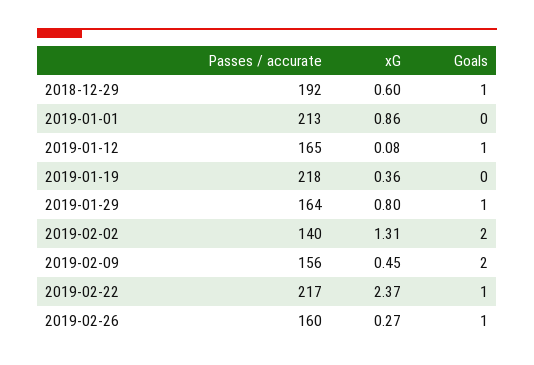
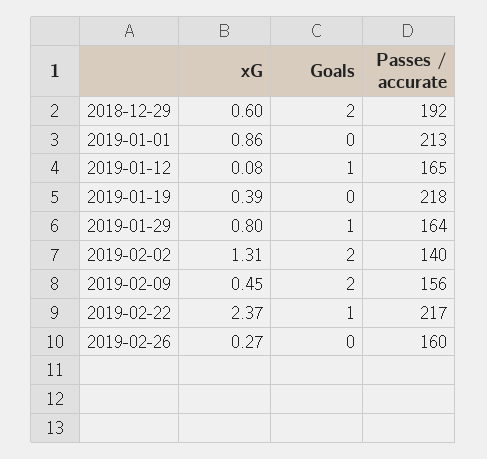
Goals, 2018-12-29: 1 -> 2
xG, 2019-01-19: 0.36 -> 0.39
Goals, 2019-02-26: 1 -> 0

